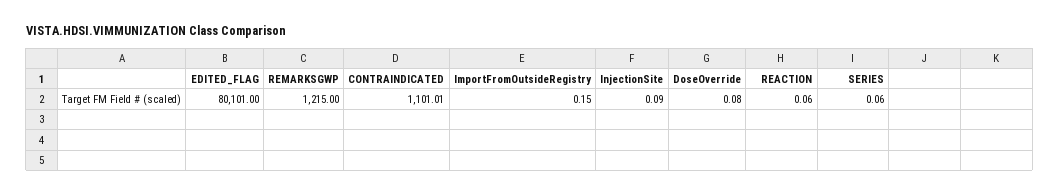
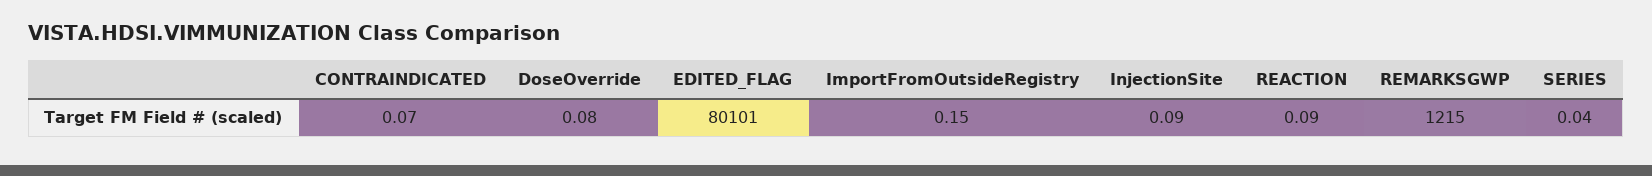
CONTRAINDICATED: 1101.01 -> 0.07
REACTION: 0.06 -> 0.09
SERIES: 0.06 -> 0.04

